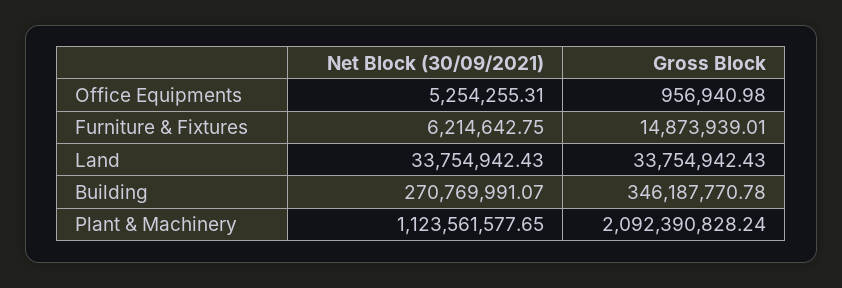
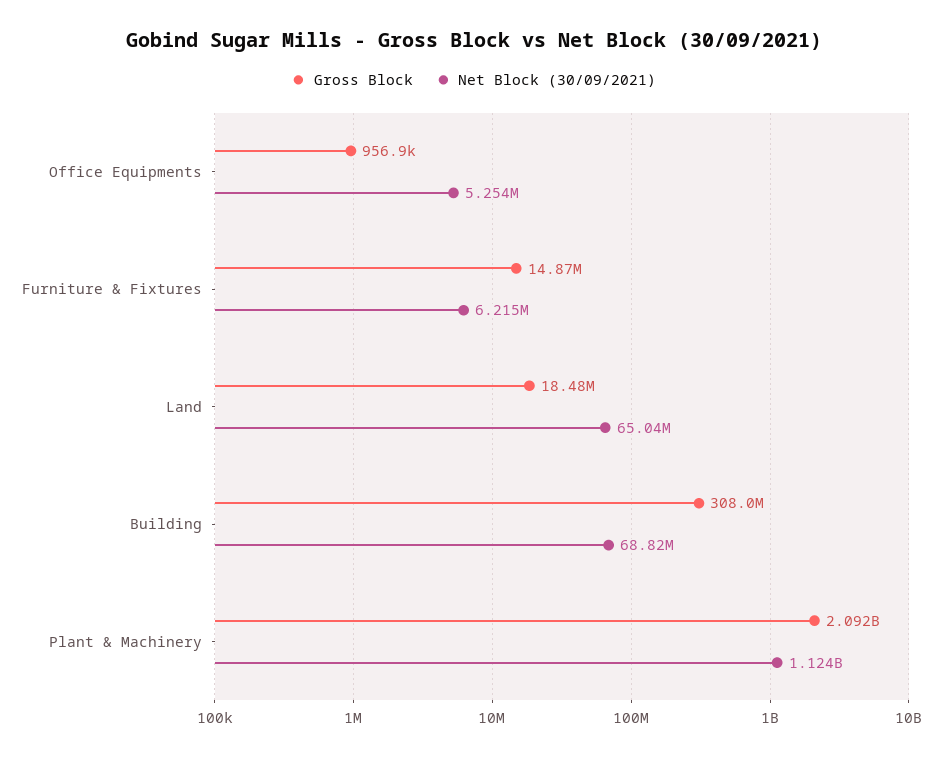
Net Block (30/09/2021), Land: 33754942.43 -> 65040000
Gross Block, Land: 33754942.43 -> 18480000
Net Block (30/09/2021), Building: 270769991.07 -> 68820000
Gross Block, Building: 346187770.78 -> 308000000

